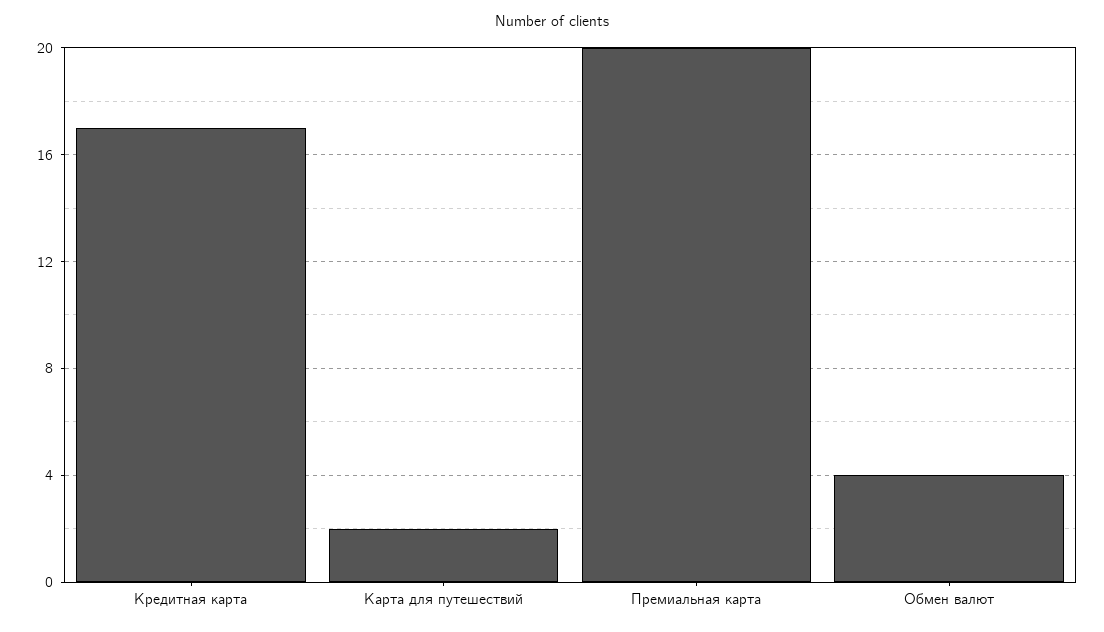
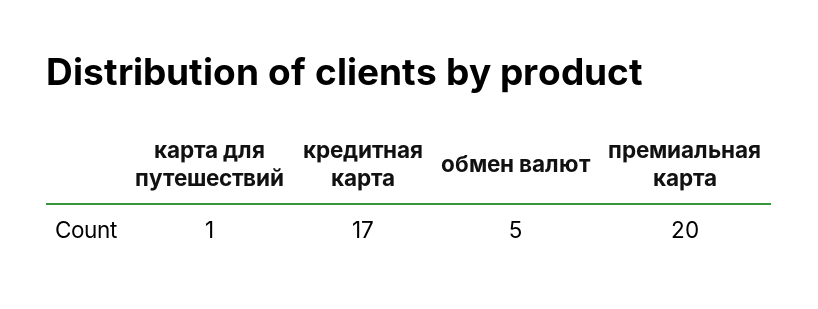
Карта для путешествий: 2 -> 1
Обмен валют: 4 -> 5

